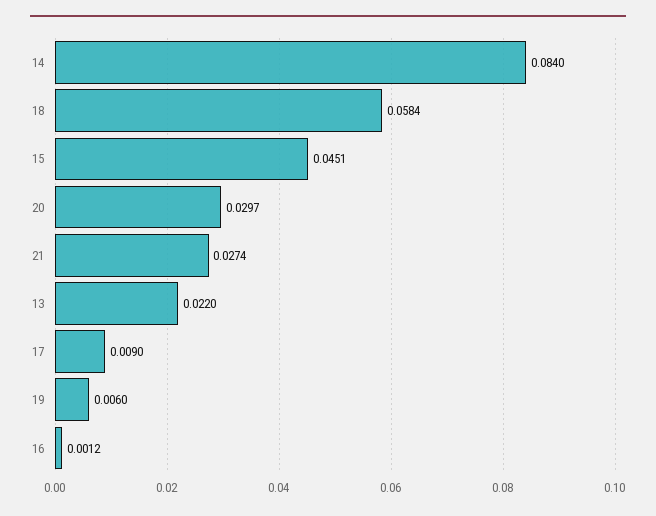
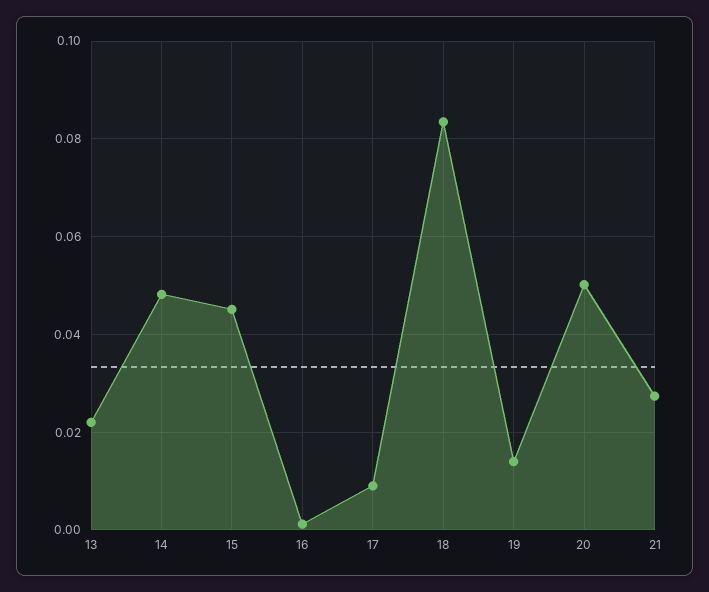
14: 0.084 -> 0.048
18: 0.0584 -> 0.084
20: 0.0297 -> 0.05
19: 0.006 -> 0.014

